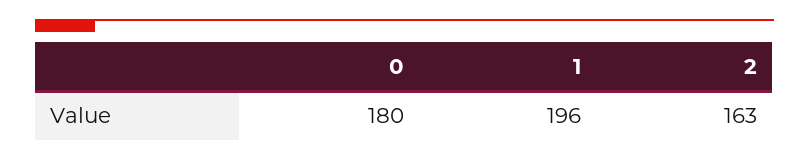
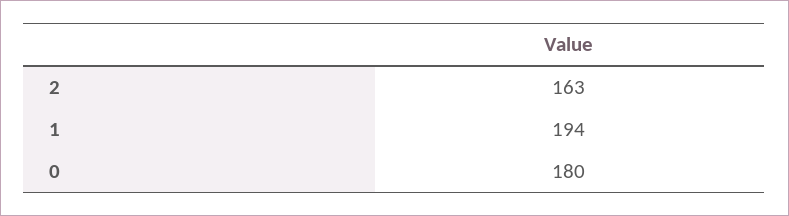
1: 196 -> 194

